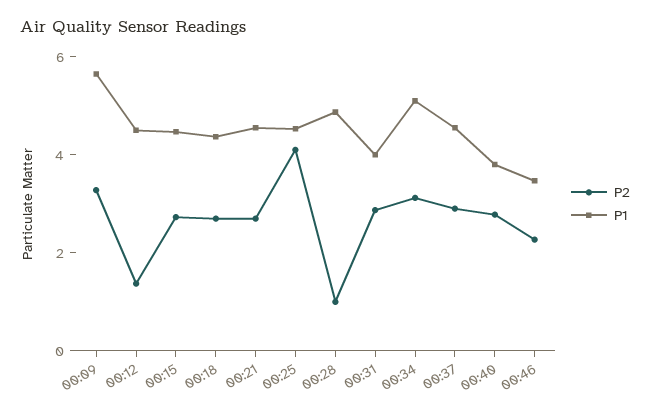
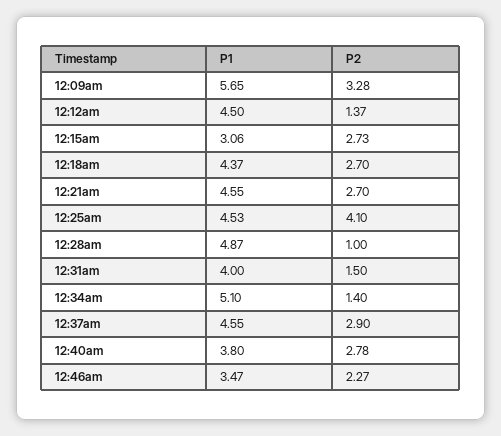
P1, 00:15: 4.5 -> 3.06
P2, 00:31: 3 -> 1.5
P2, 00:34: 3 -> 1.4

